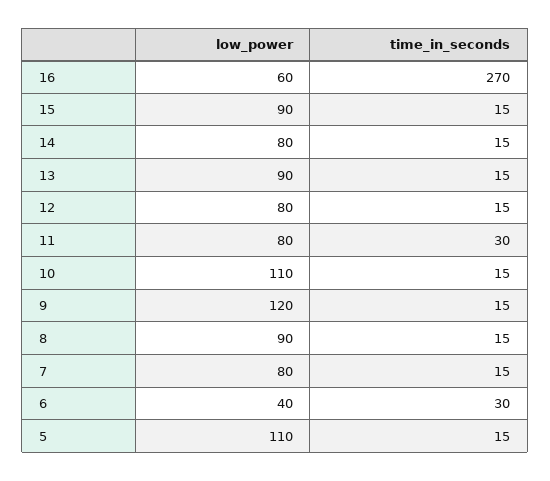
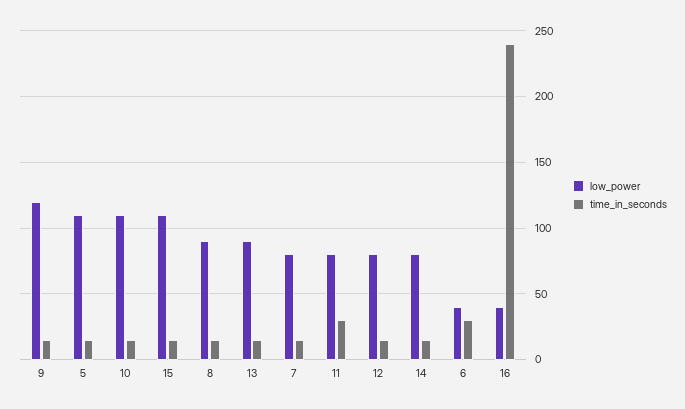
low_power, 16: 60 -> 40
time_in_seconds, 16: 270 -> 240
low_power, 15: 90 -> 110

